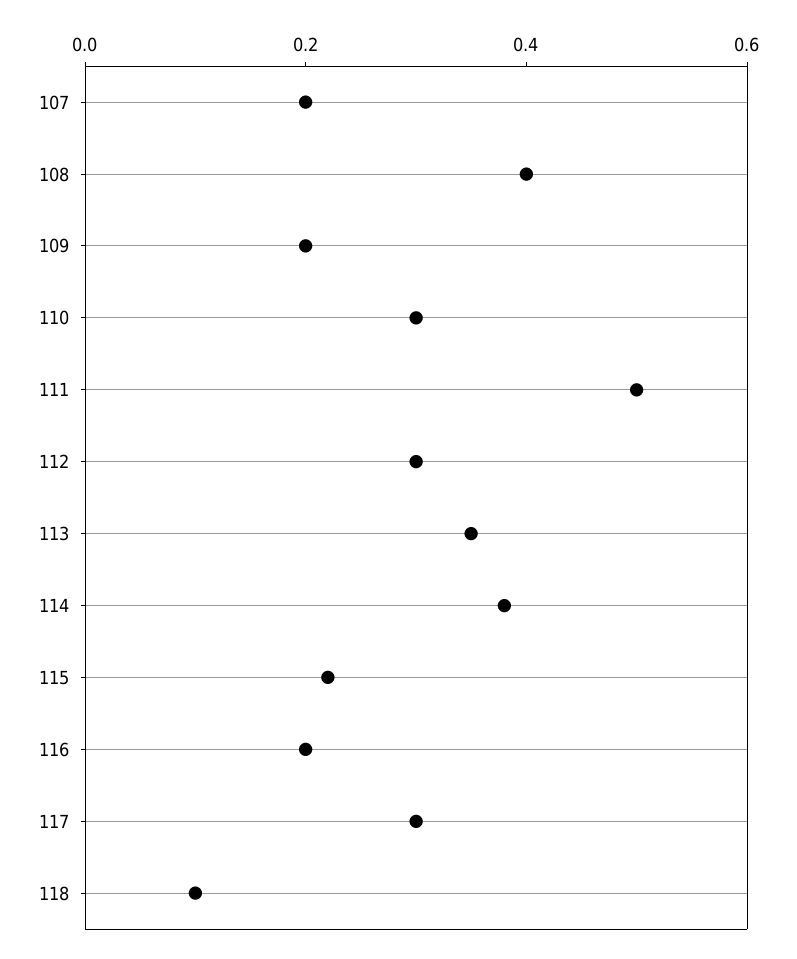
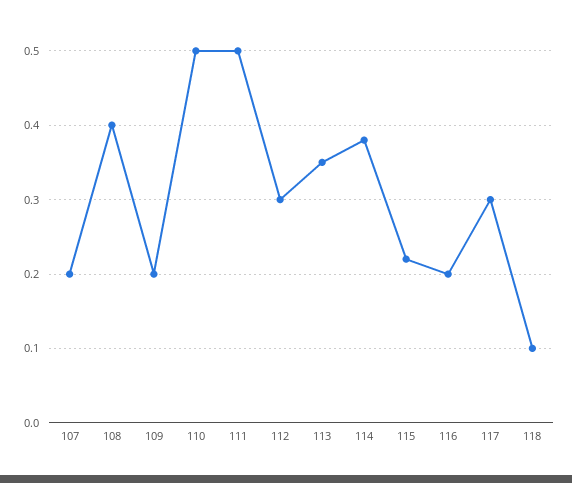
110: 0.3 -> 0.5

